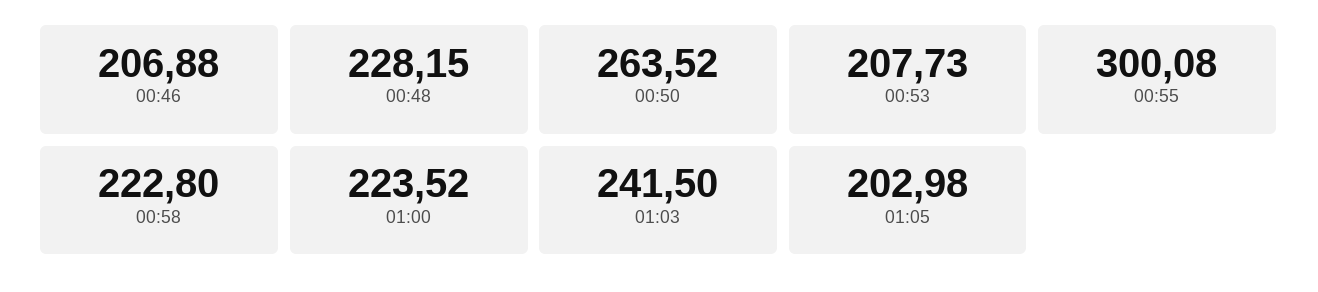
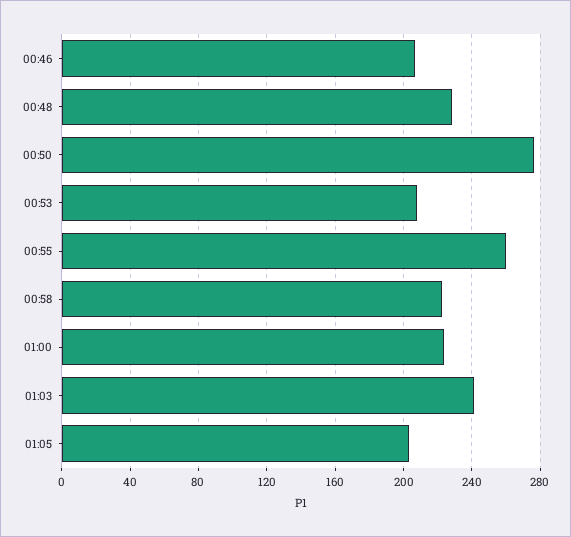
00:50: 263.52 -> 275
00:55: 300.08 -> 260

